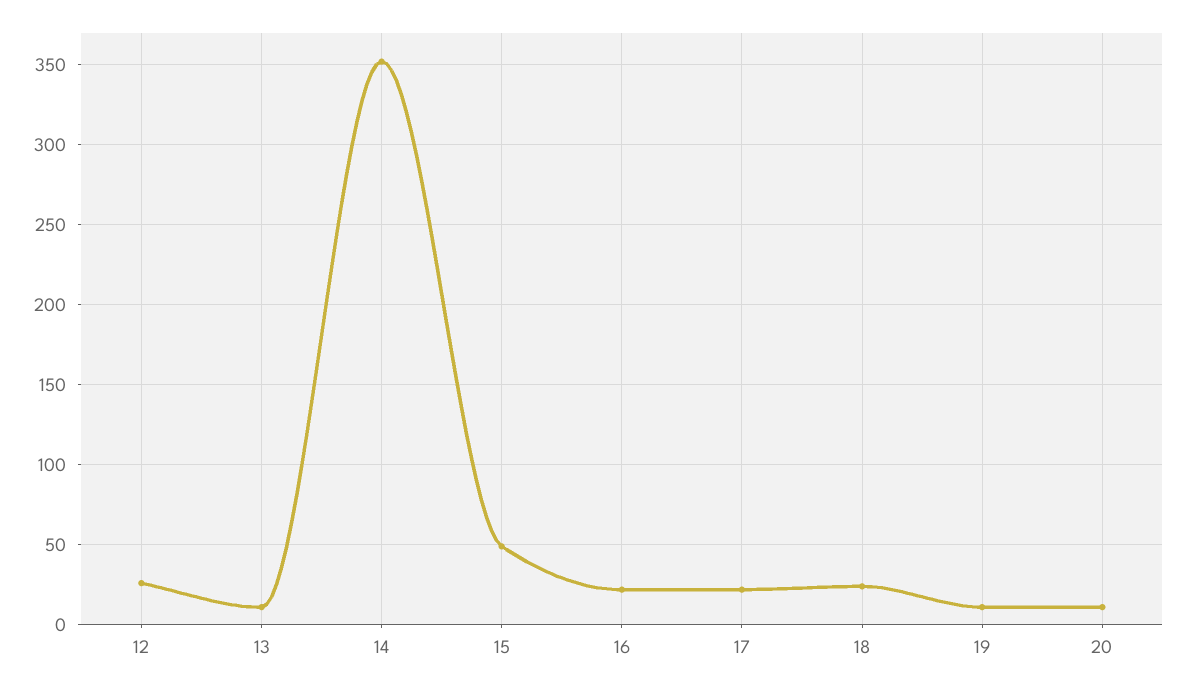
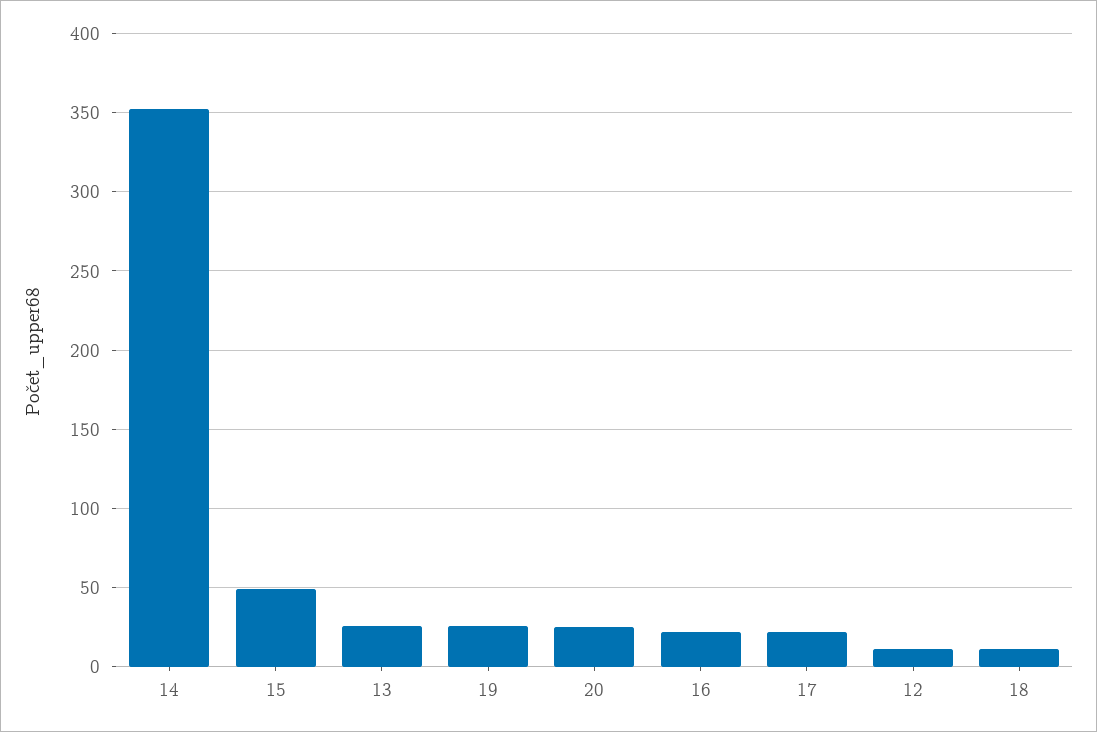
12: 25 -> 10
13: 10 -> 25
18: 25 -> 10
19: 10 -> 25
20: 10 -> 25

